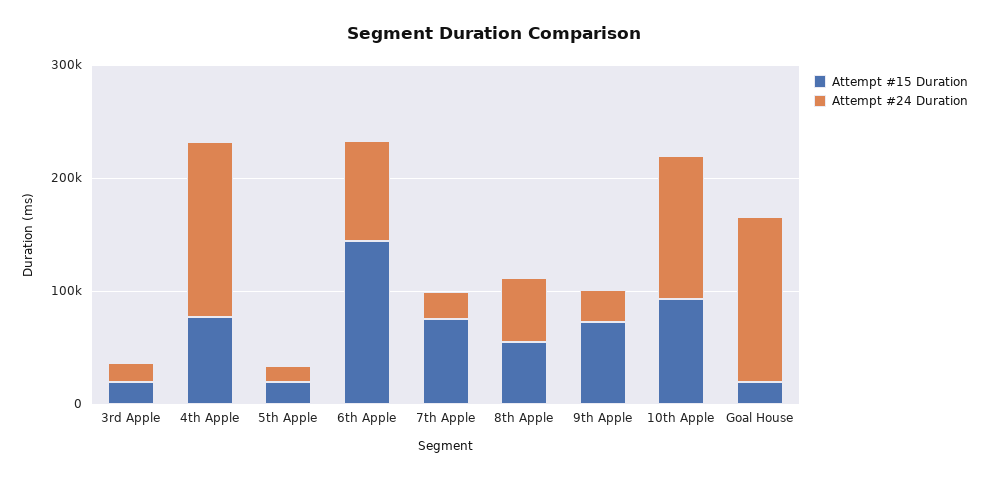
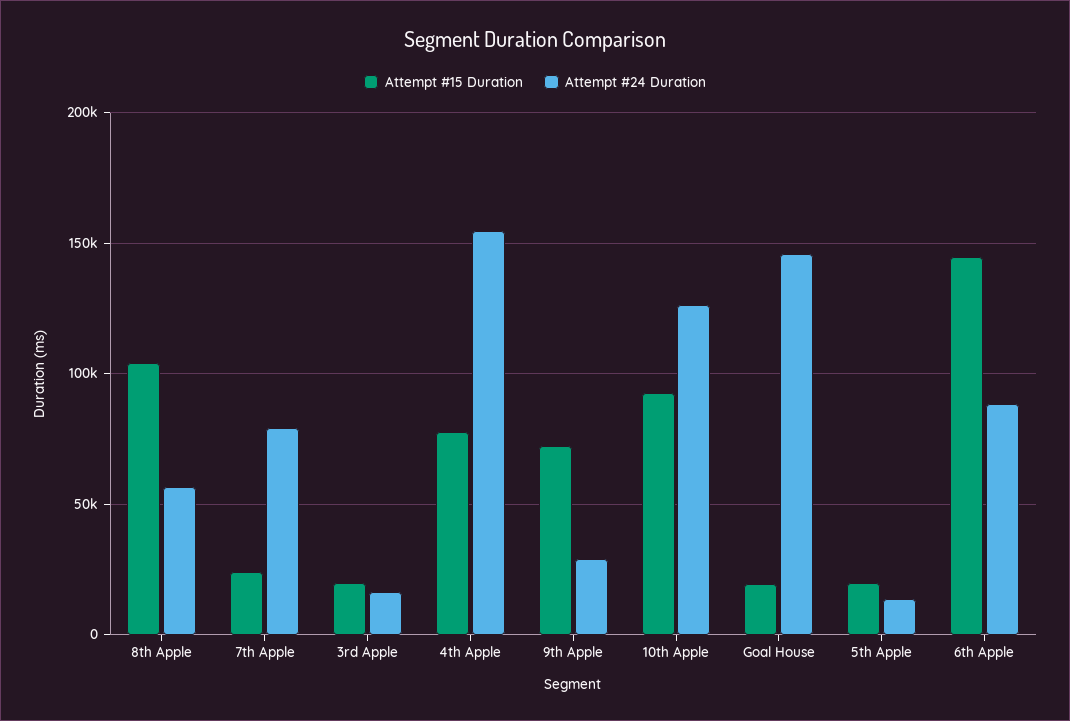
Attempt #15 Duration, 7th Apple: 80000 -> 25000
Attempt #24 Duration, 7th Apple: 20000 -> 80000
Attempt #15 Duration, 8th Apple: 60000 -> 105000

